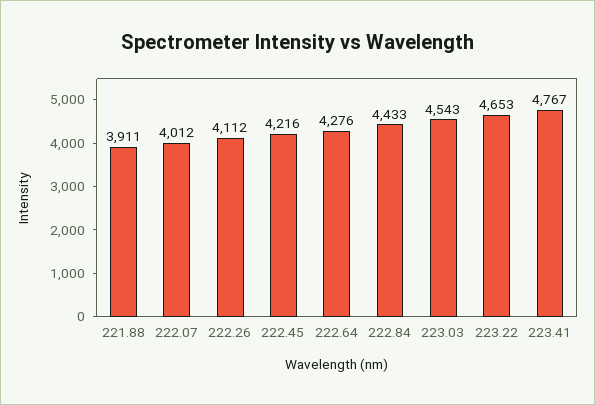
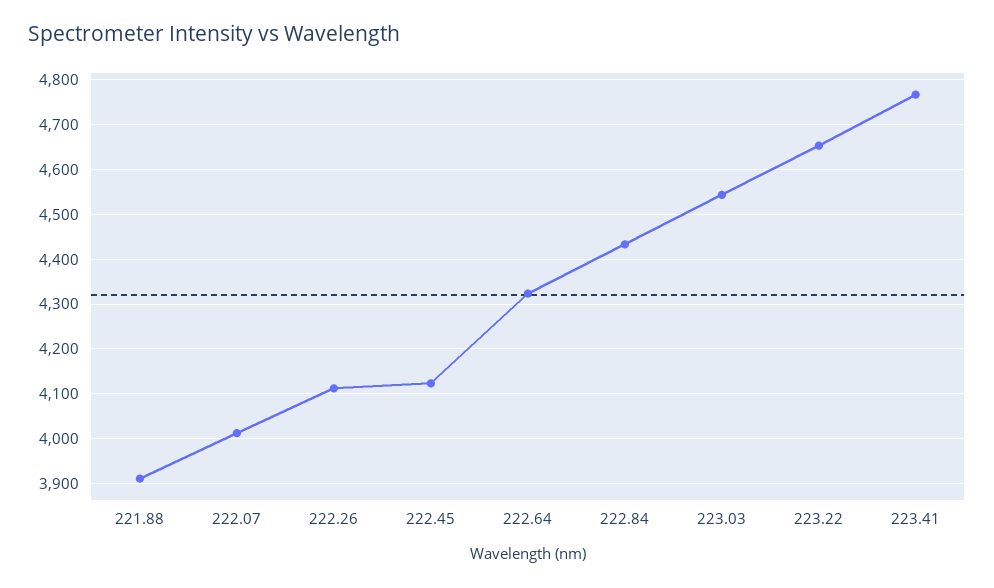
222.45: 4216 -> 4120
222.64: 4276 -> 4320

